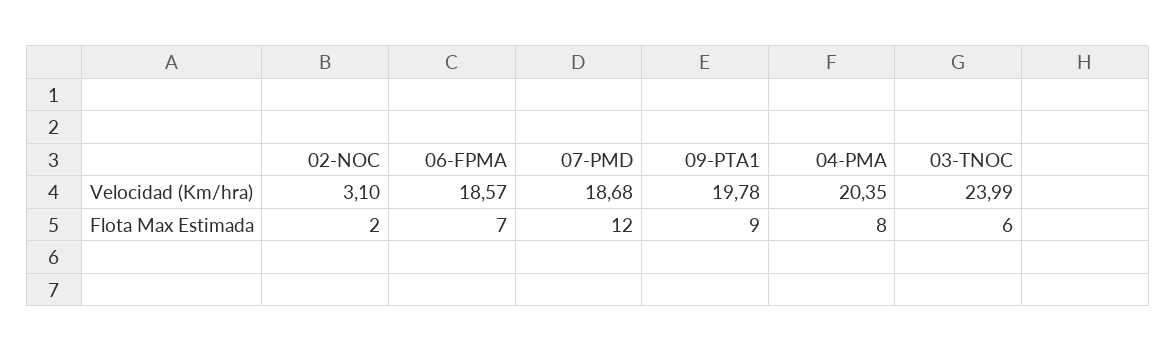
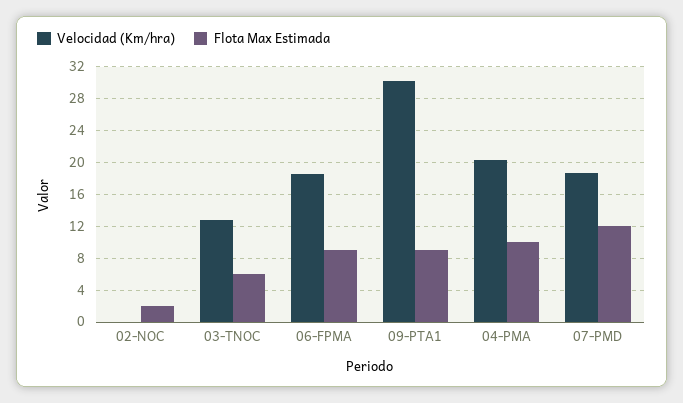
Velocidad (Km/hra), 02-NOC: 3.1 -> 0
Velocidad (Km/hra), 09-PTA1: 19.78 -> 30
Velocidad (Km/hra), 03-TNOC: 23.99 -> 13
Flota Max Estimada, 06-FPMA: 7 -> 9
Flota Max Estimada, 04-PMA: 8 -> 10

